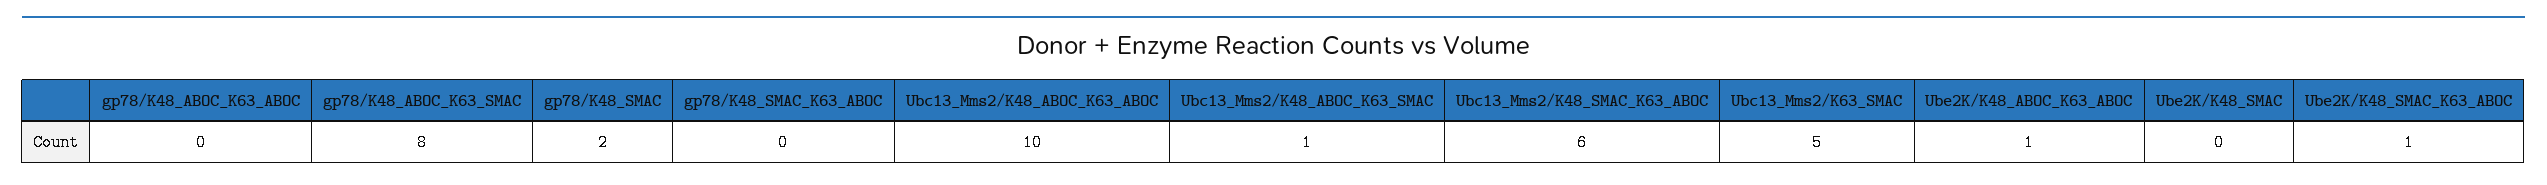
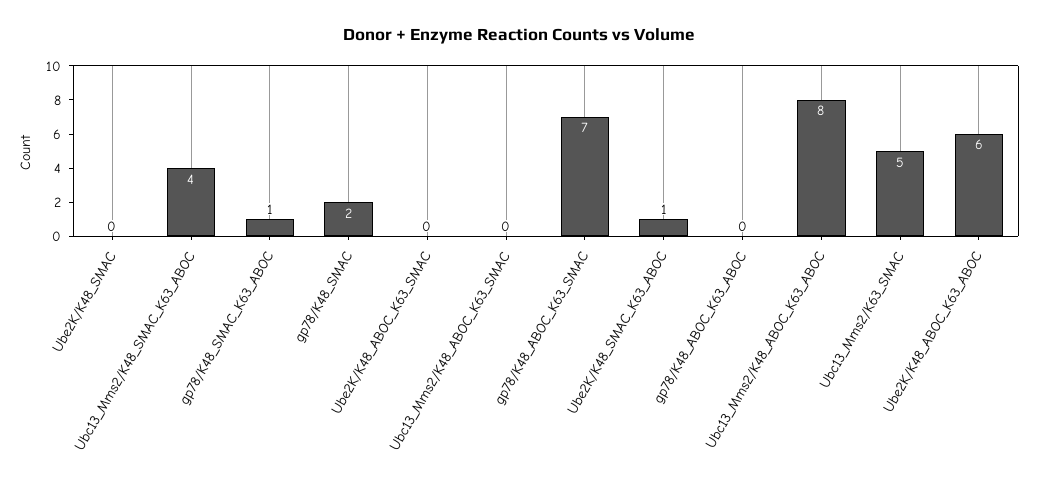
gp78/K48_ABOC_K63_SMAC: 8 -> 7
gp78/K48_SMAC_K63_ABOC: 0 -> 1
Ubc13_Mms2/K48_ABOC_K63_ABOC: 10 -> 8
Ubc13_Mms2/K48_ABOC_K63_SMAC: 1 -> 0
Ubc13_Mms2/K48_SMAC_K63_ABOC: 6 -> 4
Ube2K/K48_ABOC_K63_ABOC: 1 -> 6
Ube2K/K48_ABOC_K63_SMAC: none -> 0

